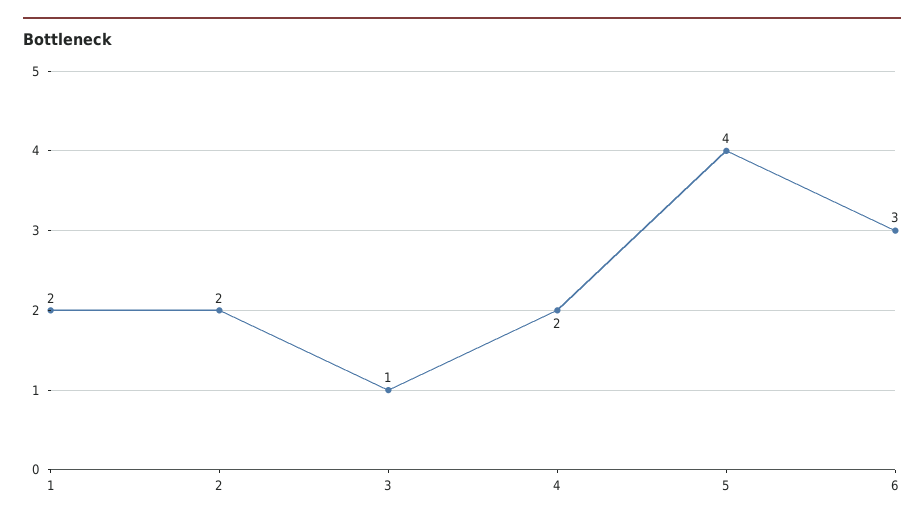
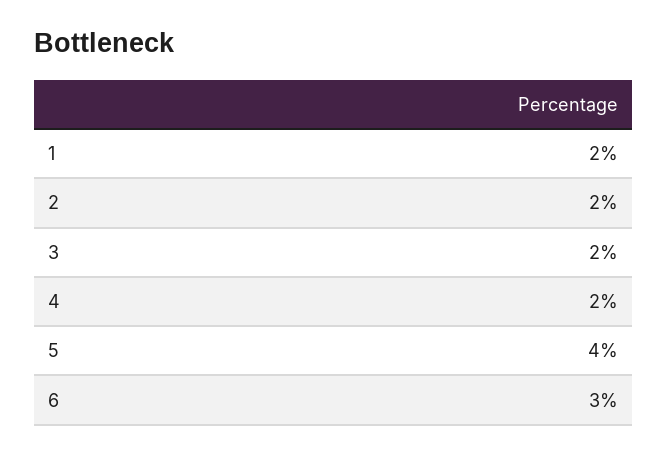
3: 1 -> 2

